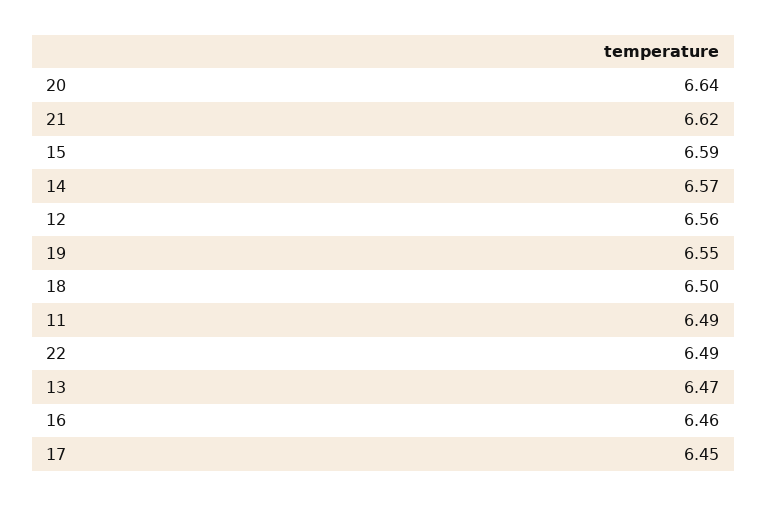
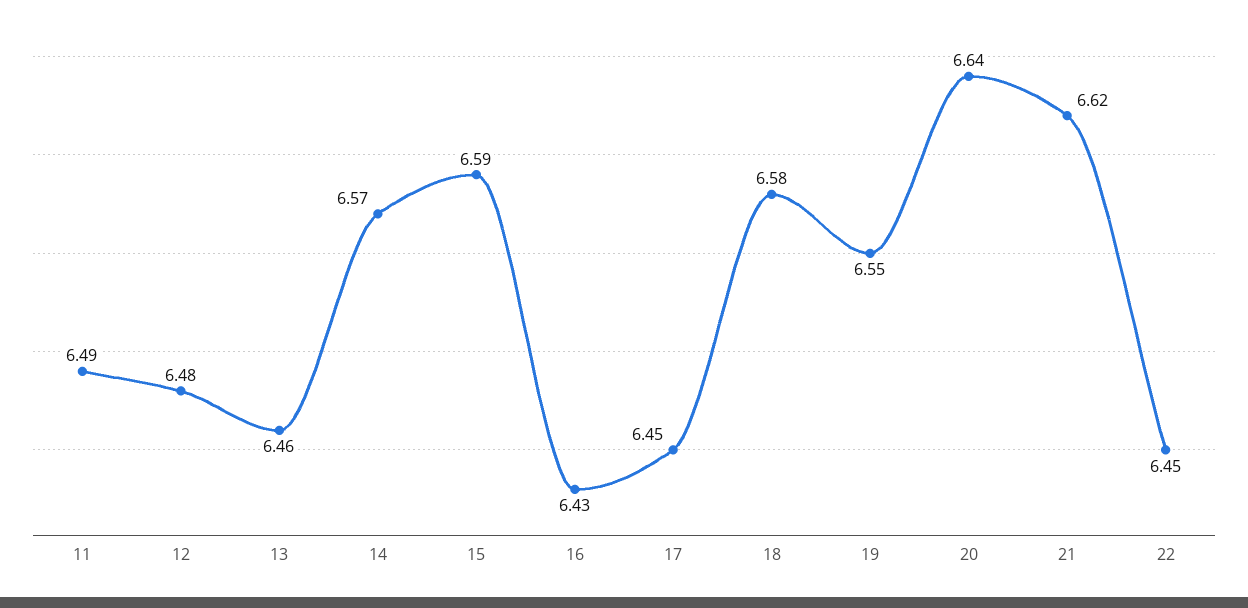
12: 6.56 -> 6.48
18: 6.5 -> 6.58
22: 6.49 -> 6.45
13: 6.47 -> 6.46
16: 6.46 -> 6.43

